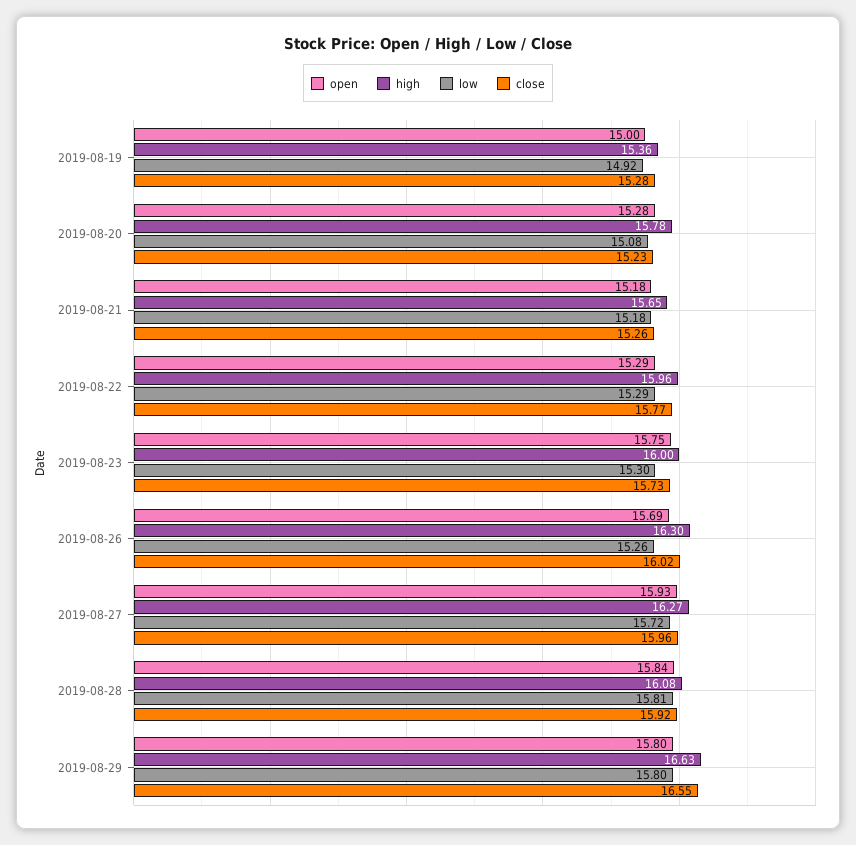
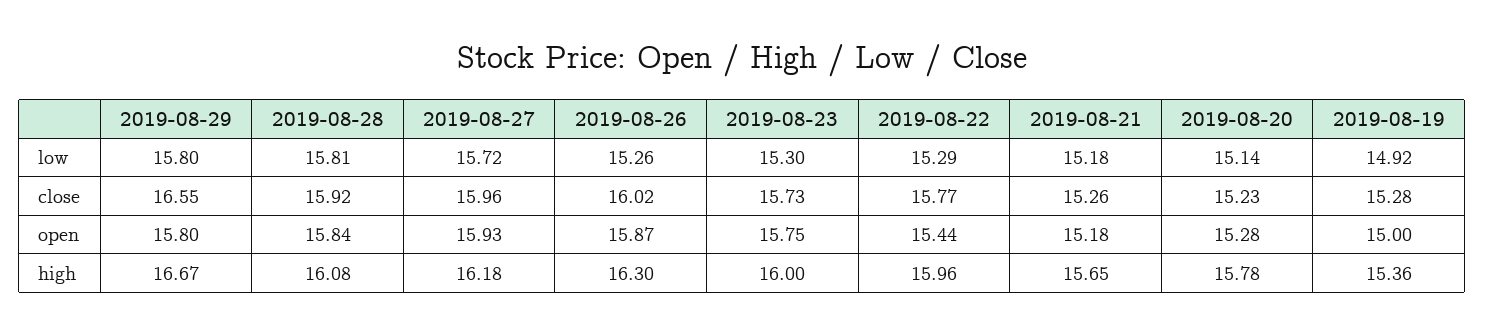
low, 2019-08-20: 15.08 -> 15.14
open, 2019-08-22: 15.29 -> 15.44
open, 2019-08-26: 15.69 -> 15.87
high, 2019-08-27: 16.27 -> 16.18
high, 2019-08-29: 16.63 -> 16.67

